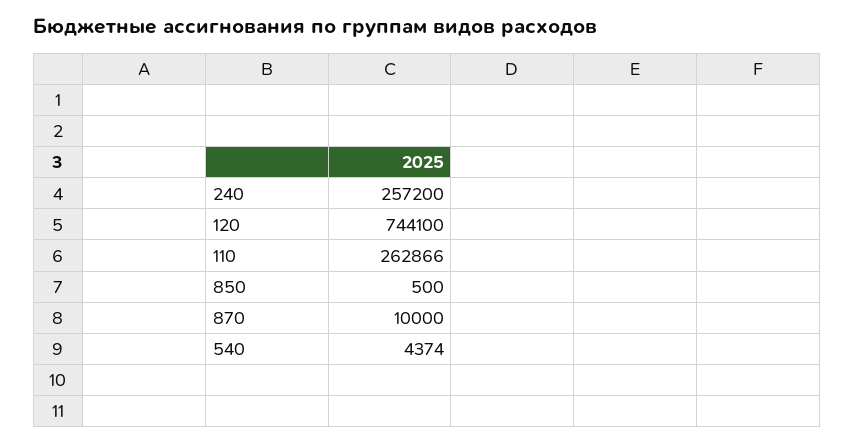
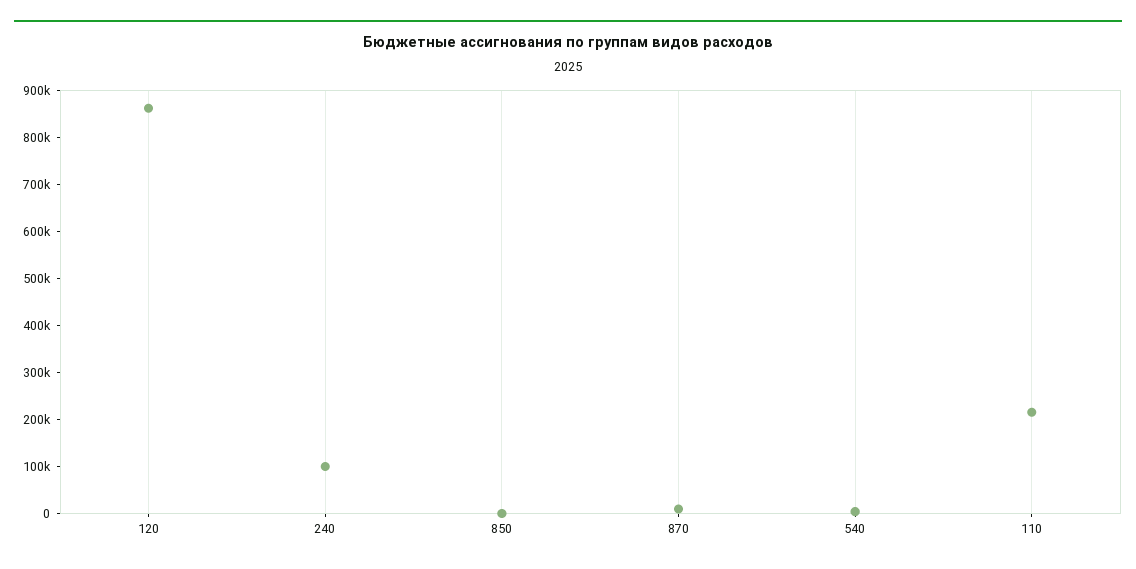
240: 257200 -> 100000
120: 744100 -> 860000
110: 262866 -> 220000

